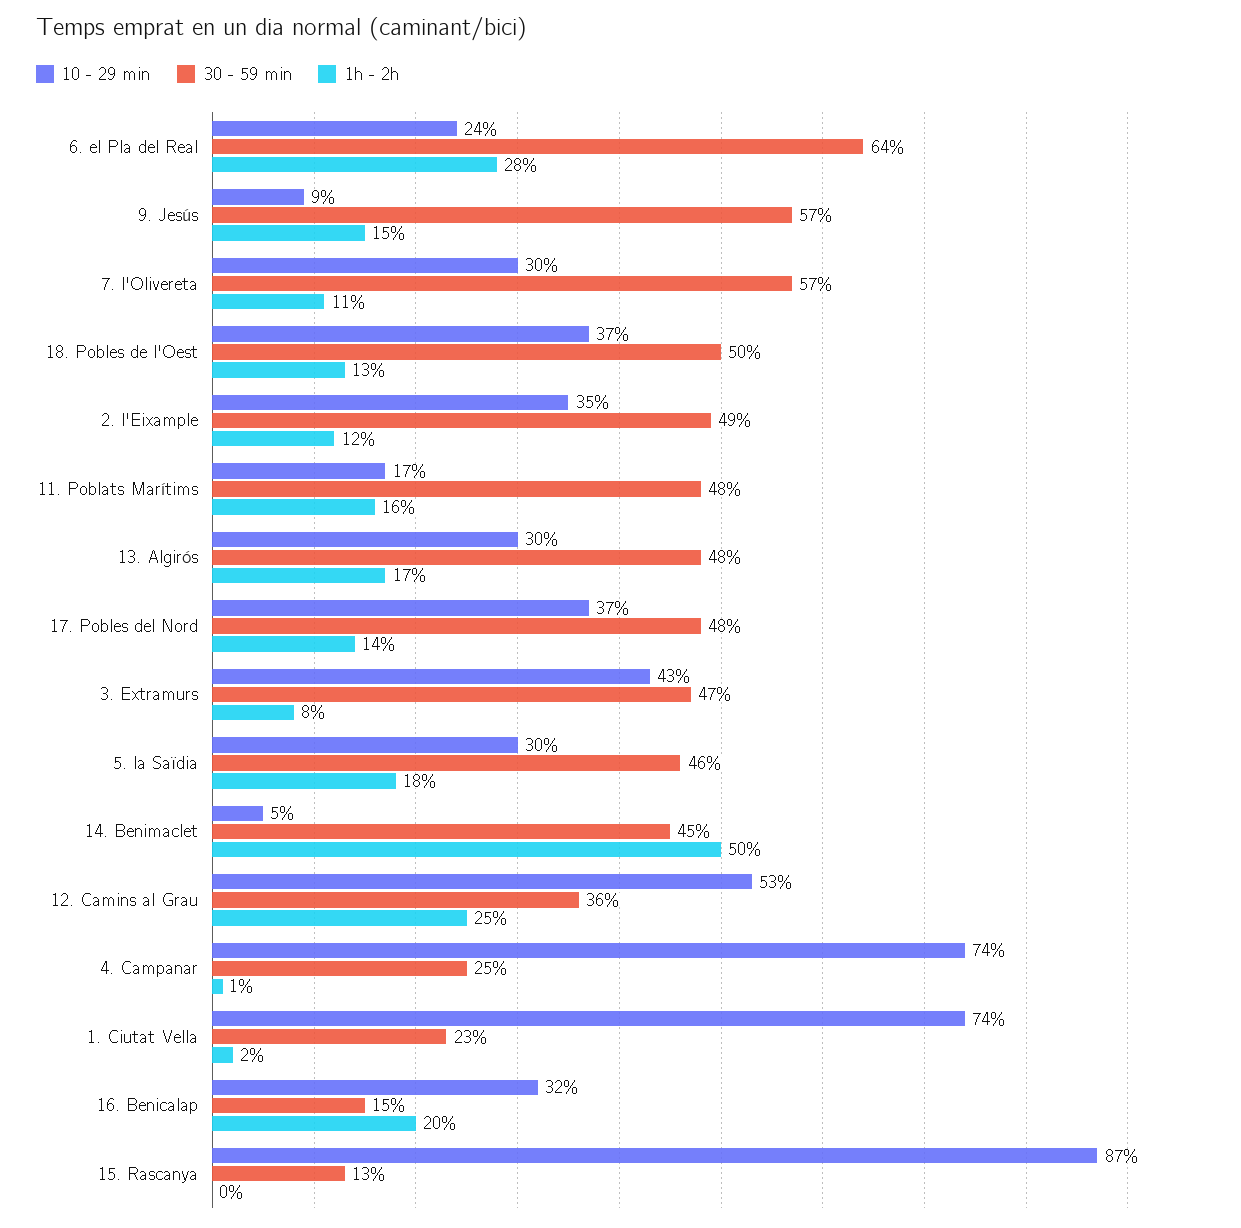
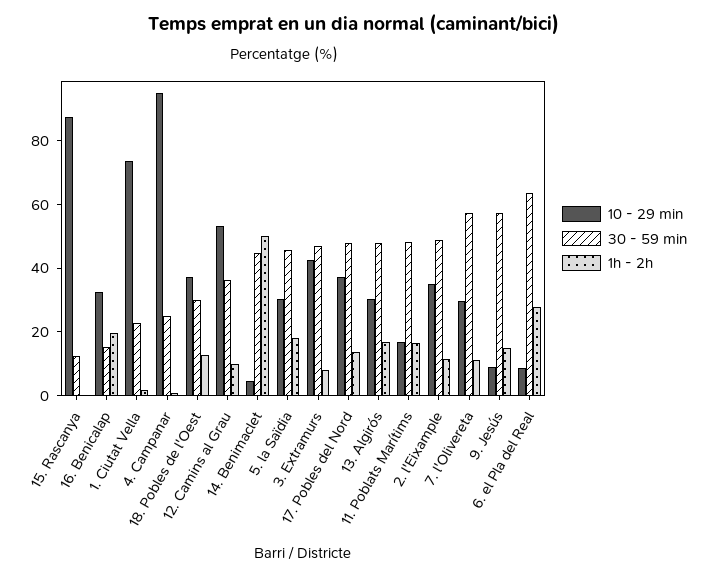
10 - 29 min, 6. el Pla del Real: 24 -> 10
30 - 59 min, 18. Pobles de l'Oest: 50 -> 30
1h - 2h, 12. Camins al Grau: 25 -> 10
10 - 29 min, 4. Campanar: 74 -> 95

